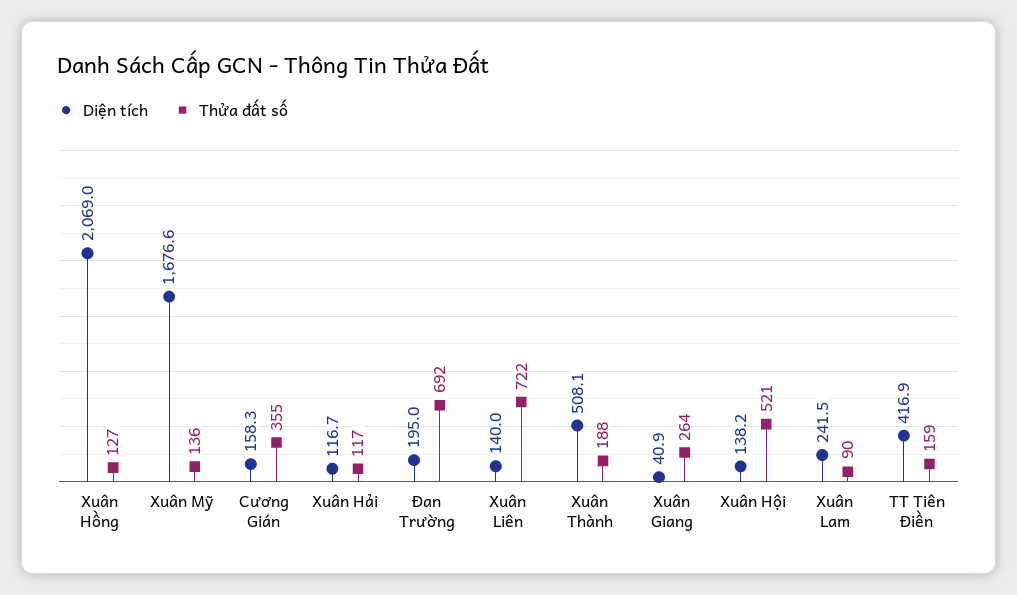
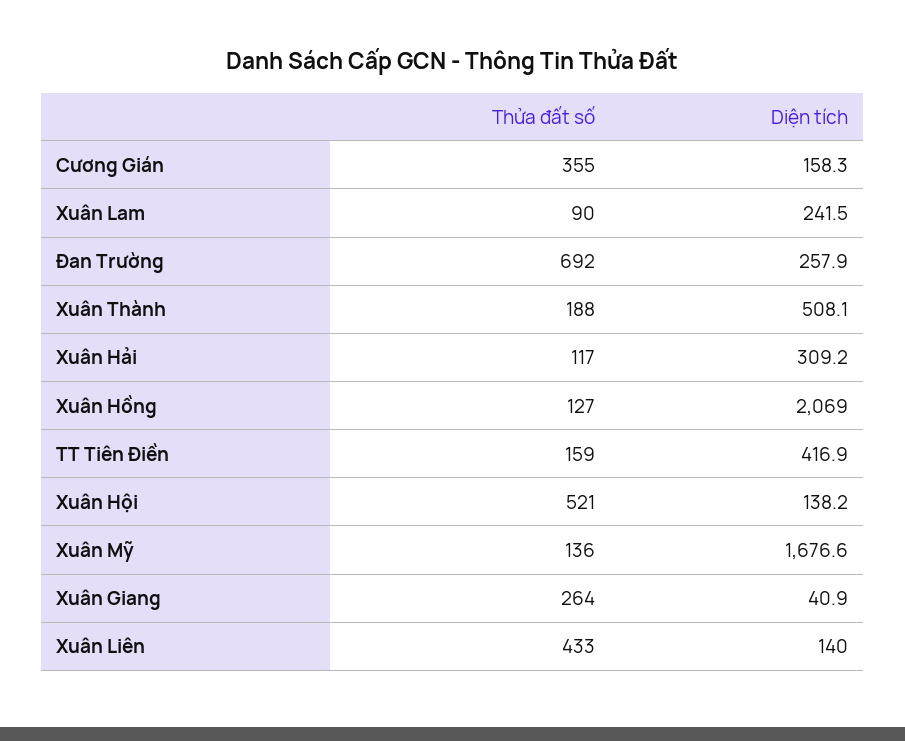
Diện tích, Xuân Hải: 116.7 -> 309.2
Diện tích, Đan Trường: 195 -> 257.9
Thửa đất số, Xuân Liên: 722 -> 433

